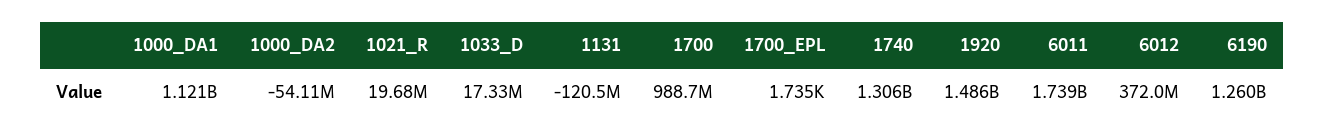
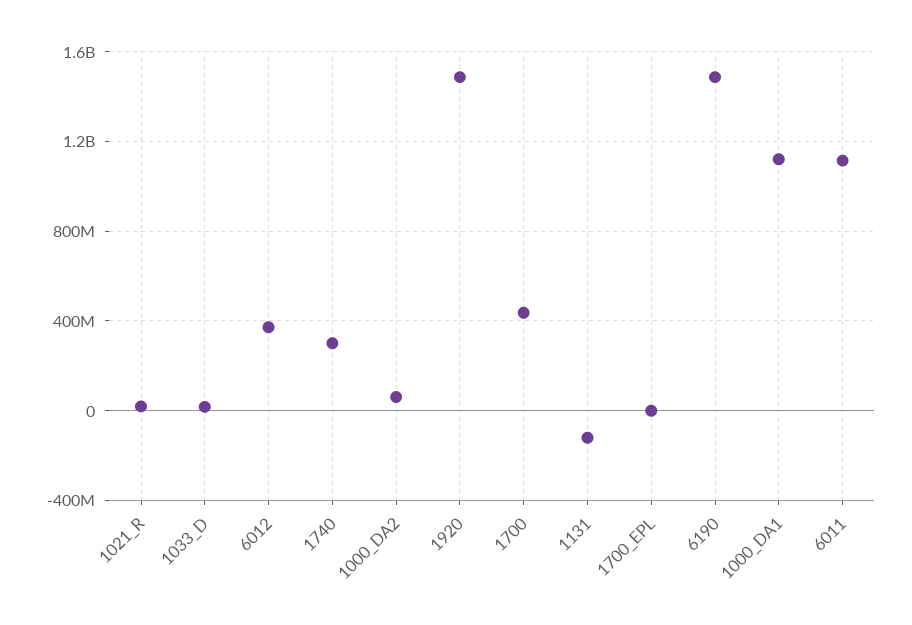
1000_DA2: -54110000 -> 50000000
1700: 988700000 -> 450000000
1740: 1306000000 -> 300000000
6011: 1739000000 -> 1100000000
6190: 1260000000 -> 1500000000

